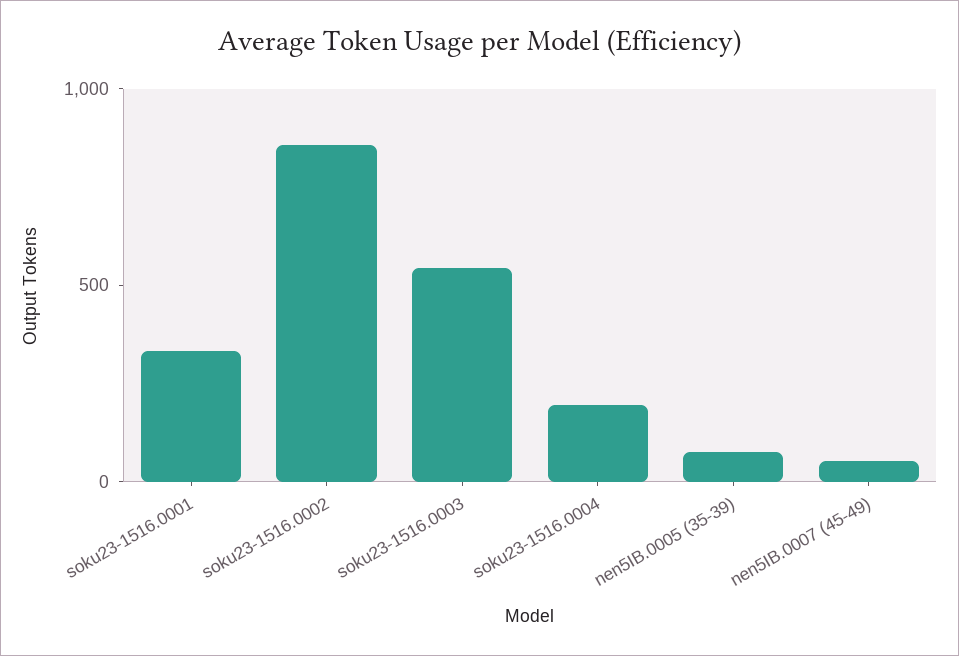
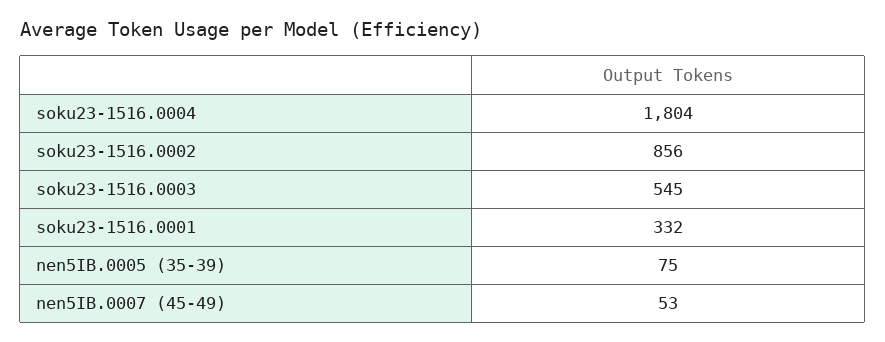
soku23-1516.0004: 200 -> 1804

